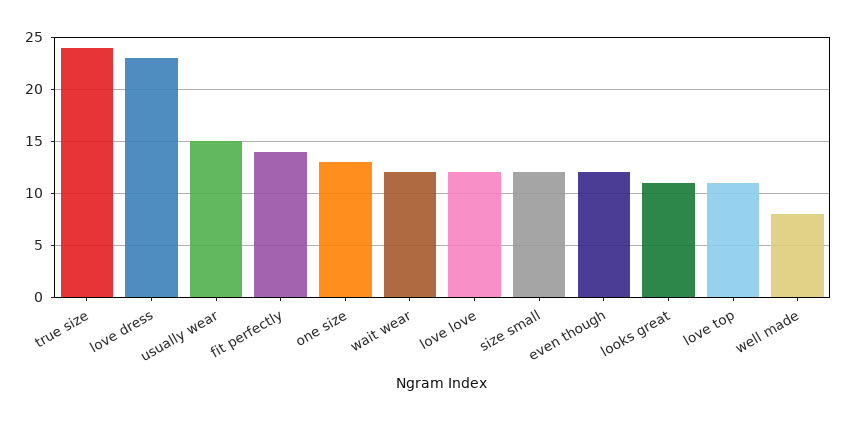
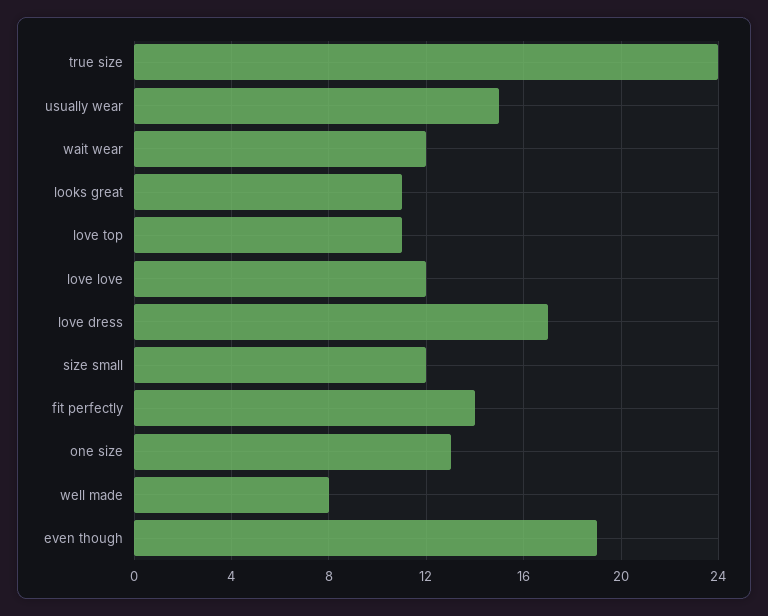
love dress: 23 -> 17
even though: 12 -> 19

